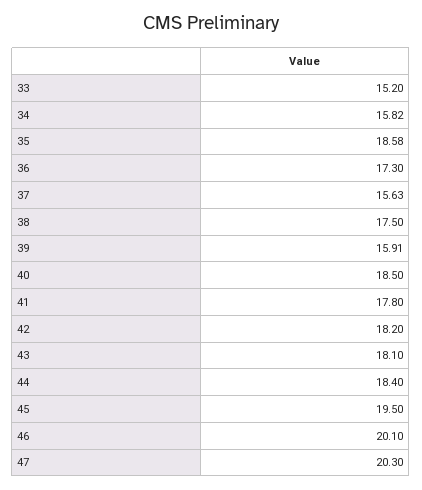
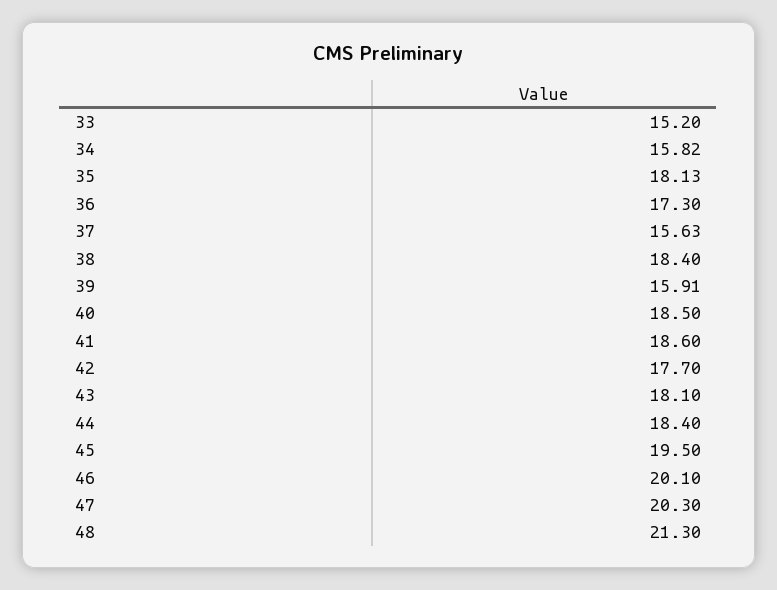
35: 18.58 -> 18.13
38: 17.5 -> 18.4
41: 17.8 -> 18.6
42: 18.2 -> 17.7
48: none -> 21.3

